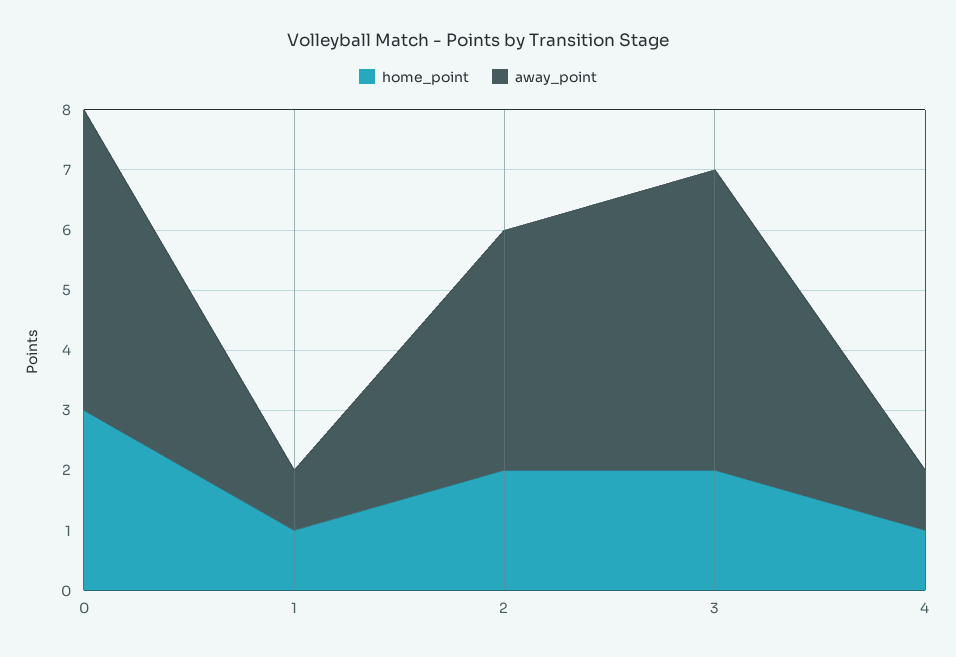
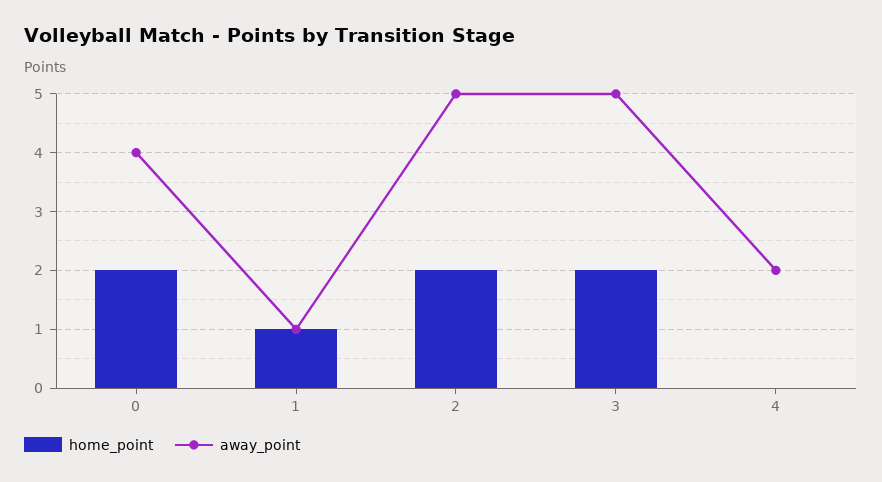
home_point, 0: 3 -> 2
away_point, 0: 5 -> 4
away_point, 2: 4 -> 5
home_point, 4: 1 -> 0
away_point, 4: 1 -> 2

